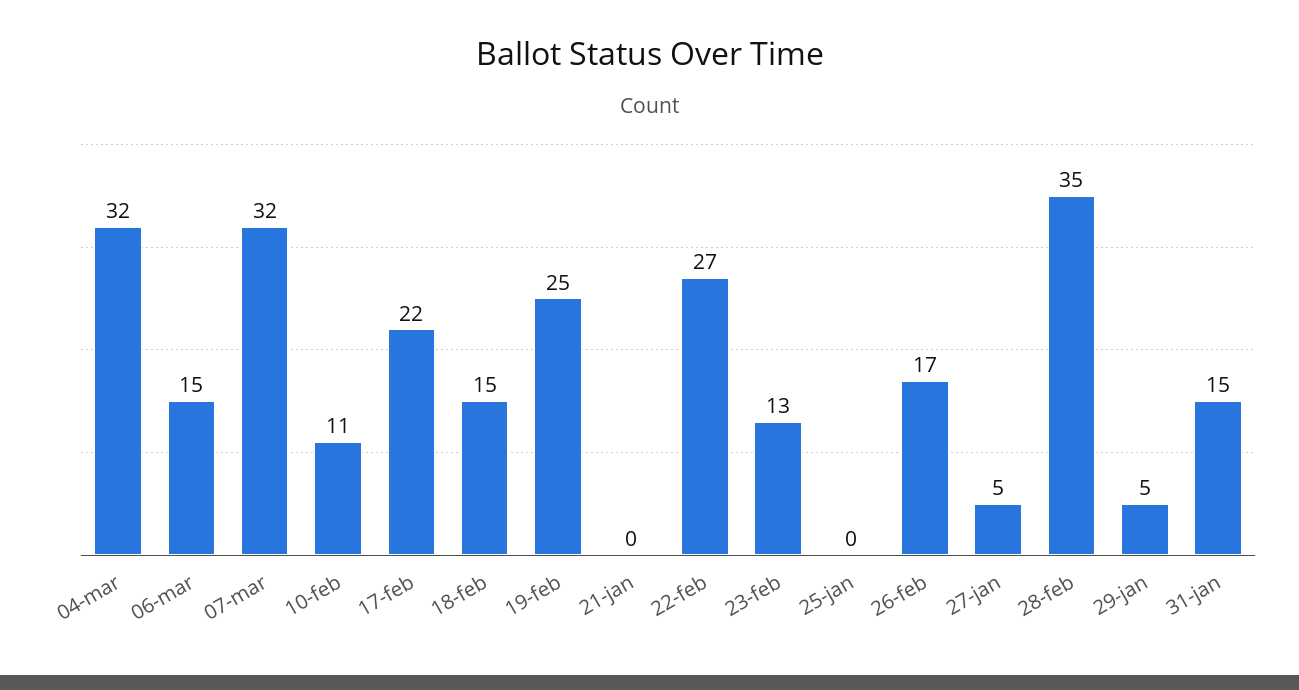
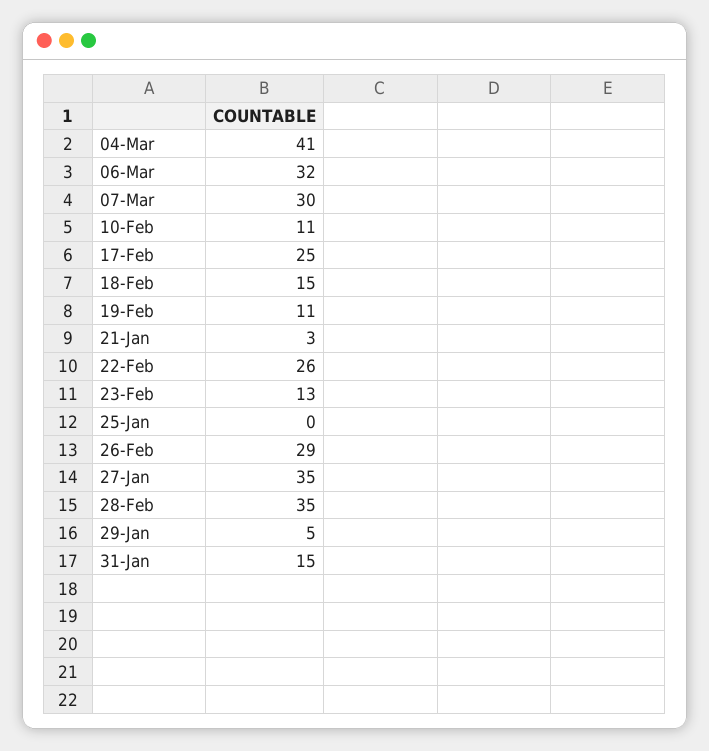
04-mar: 32 -> 41
06-mar: 15 -> 32
07-mar: 32 -> 30
17-feb: 22 -> 25
19-feb: 25 -> 11
21-jan: 0 -> 3
22-feb: 27 -> 26
26-feb: 17 -> 29
27-jan: 5 -> 35

